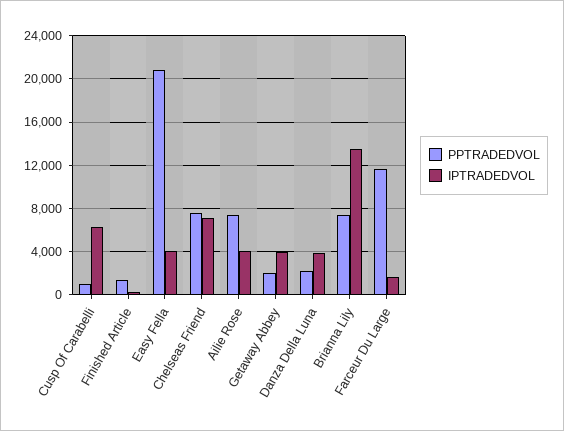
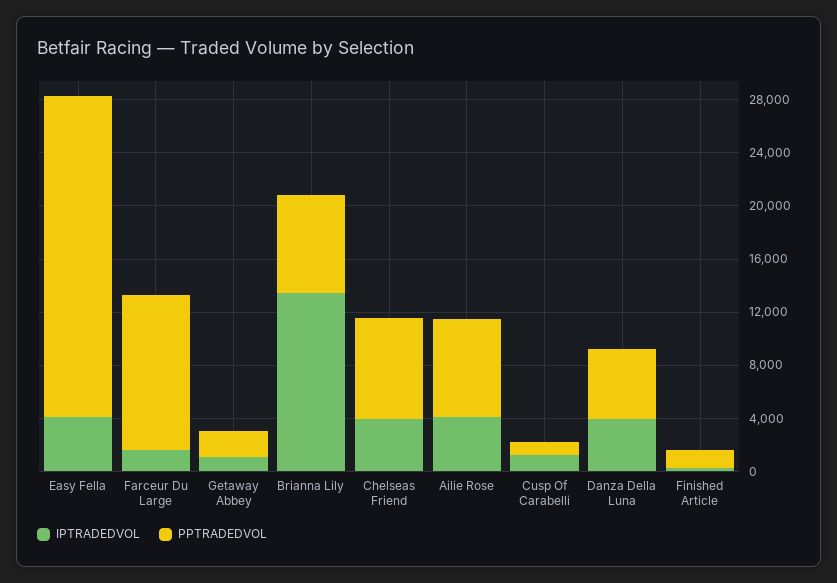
IPTRADEDVOL, Cusp Of Carabelli: 6000 -> 1000
PPTRADEDVOL, Easy Fella: 21000 -> 24000
IPTRADEDVOL, Chelseas Friend: 7000 -> 4000
IPTRADEDVOL, Getaway Abbey: 4000 -> 1000
PPTRADEDVOL, Danza Della Luna: 2000 -> 5000

